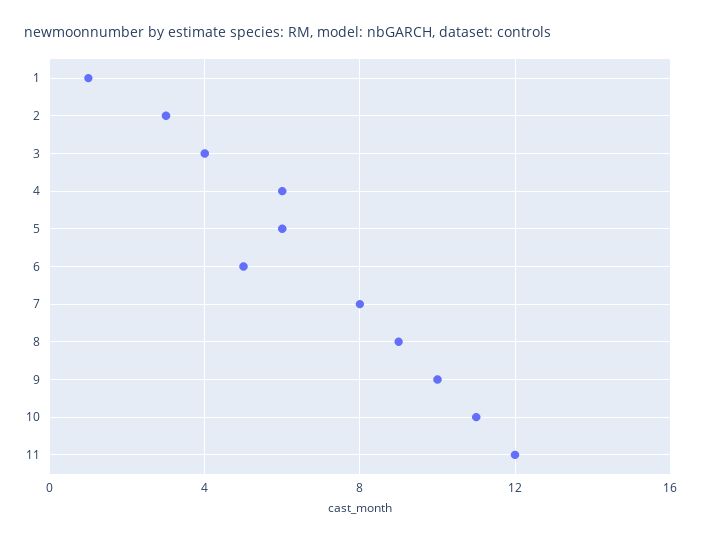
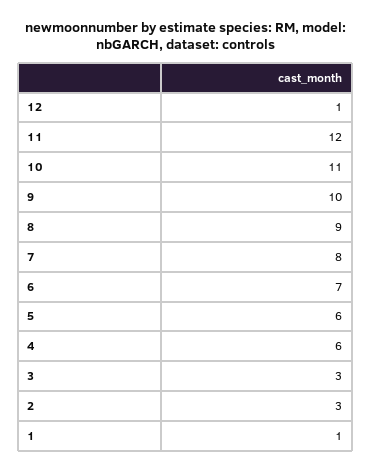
3: 4 -> 3
6: 5 -> 7
12: none -> 1

